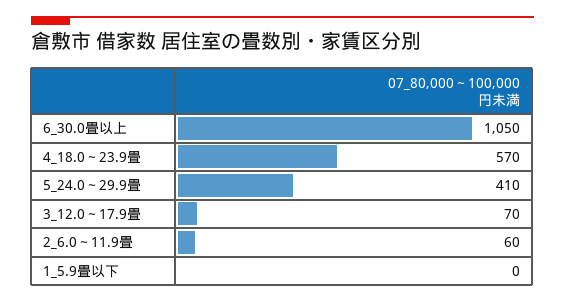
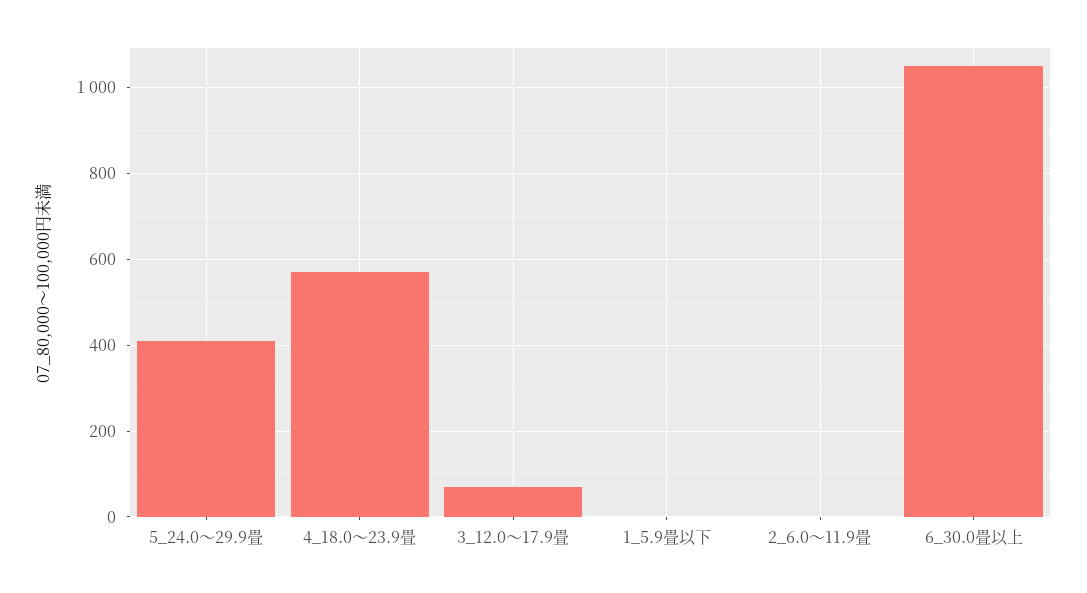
2_6.0～11.9畳: 60 -> 0

